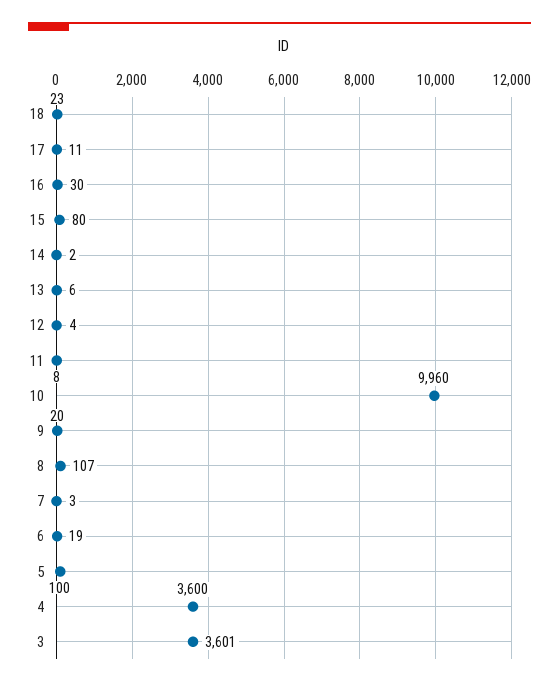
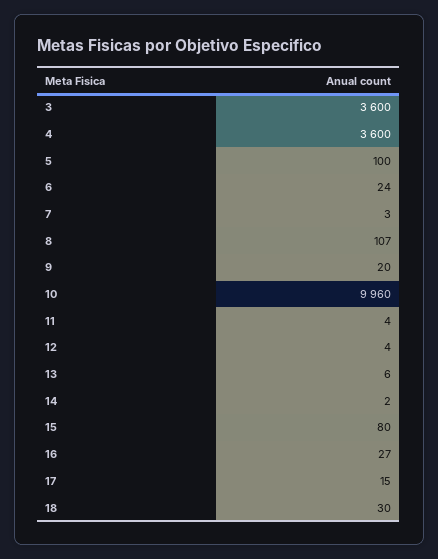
18: 23 -> 30
17: 11 -> 15
16: 30 -> 27
11: 8 -> 4
6: 19 -> 24
3: 3601 -> 3600

